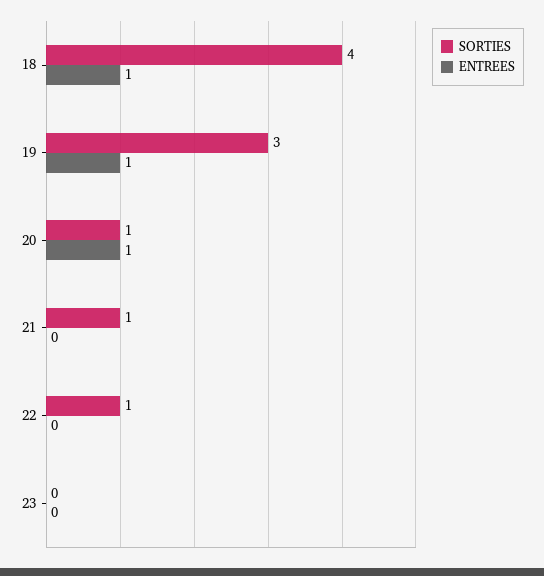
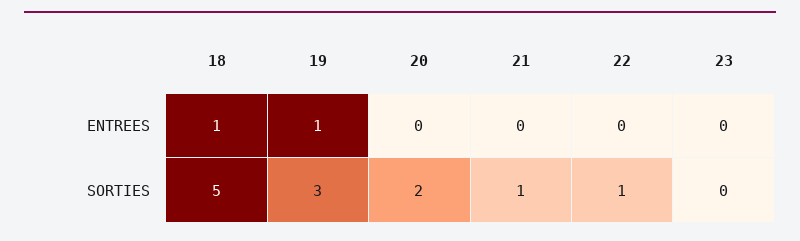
SORTIES, 18: 4 -> 5
SORTIES, 20: 1 -> 2
ENTREES, 20: 1 -> 0

